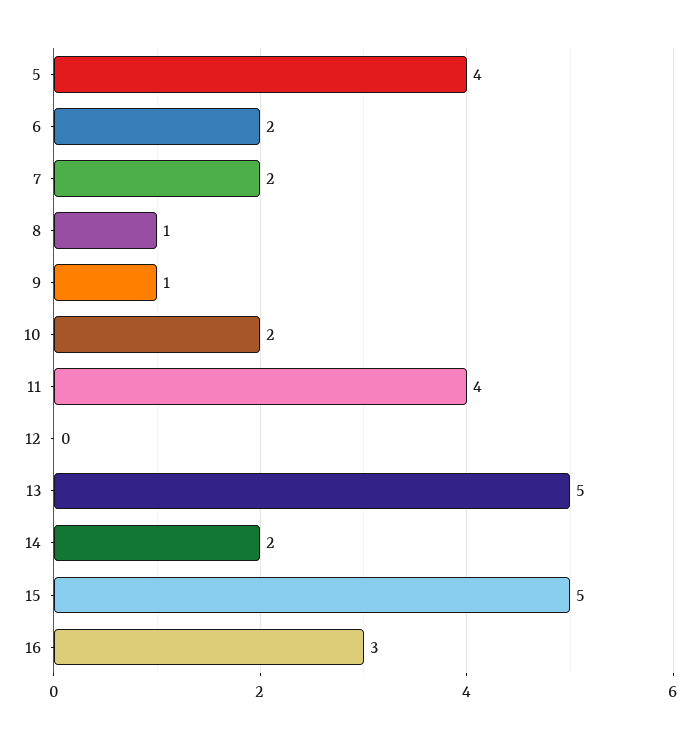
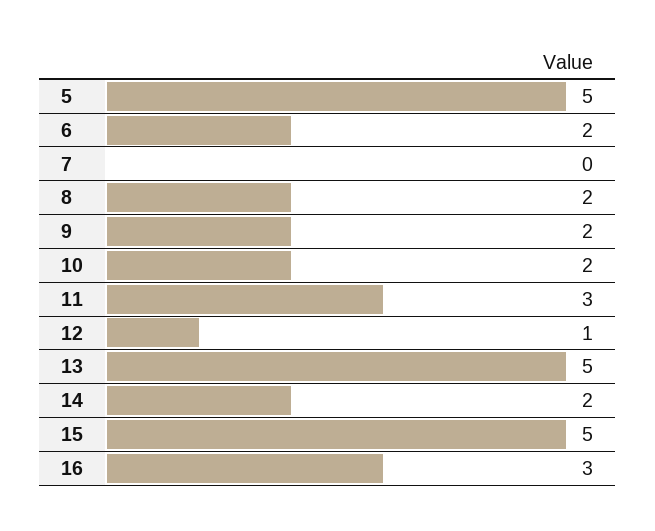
5: 4 -> 5
7: 2 -> 0
8: 1 -> 2
9: 1 -> 2
11: 4 -> 3
12: 0 -> 1

